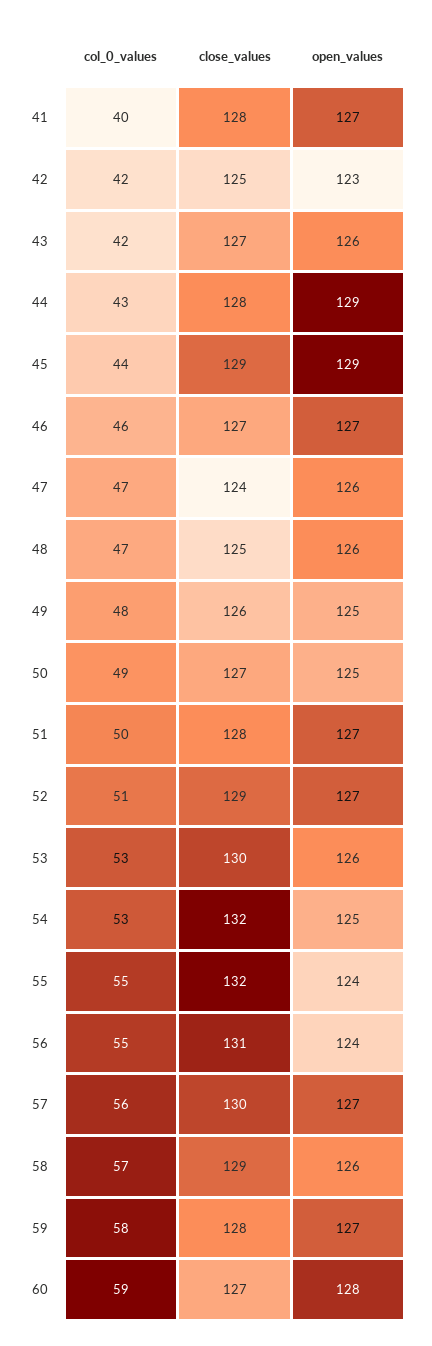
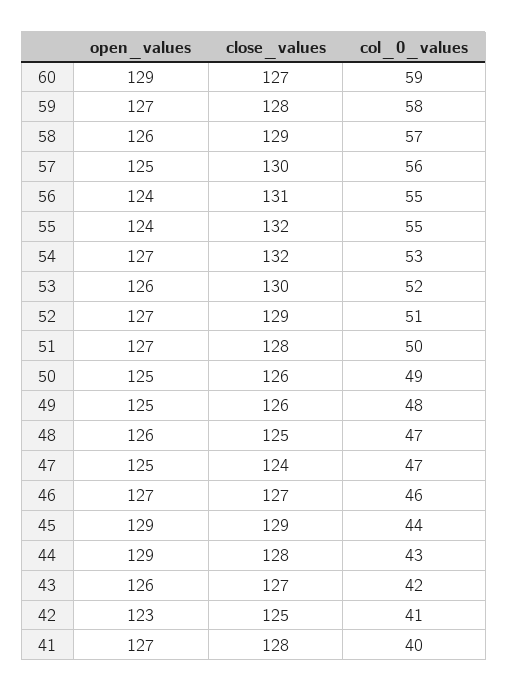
col_0_values, 42: 42 -> 41
open_values, 47: 126 -> 125
close_values, 50: 127 -> 126
col_0_values, 53: 53 -> 52
open_values, 54: 125 -> 127
open_values, 57: 127 -> 125
open_values, 60: 128 -> 129

